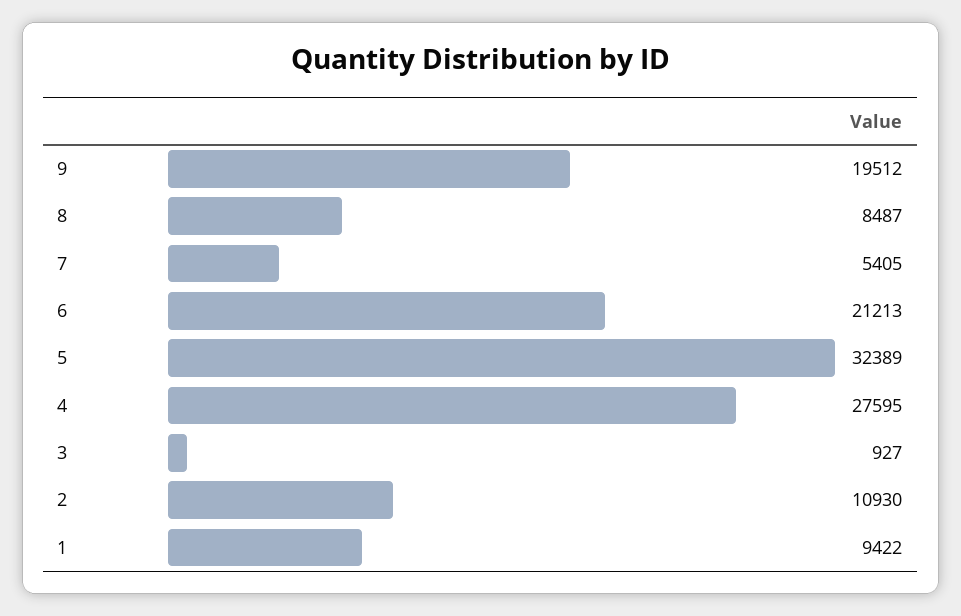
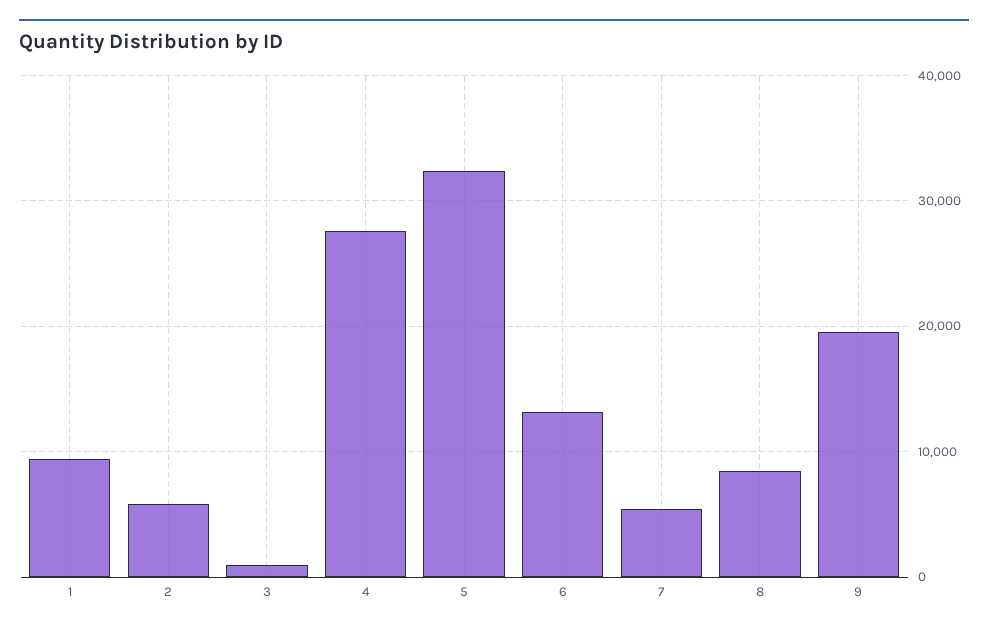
6: 21213 -> 13000
2: 10930 -> 6000

